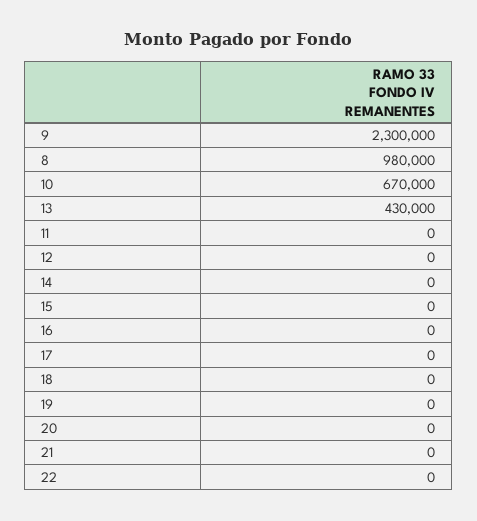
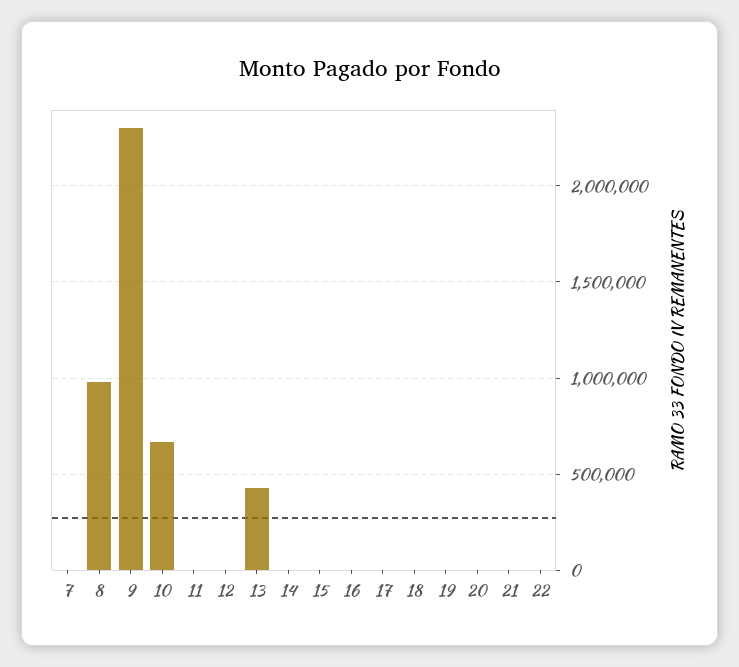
7: none -> 0

